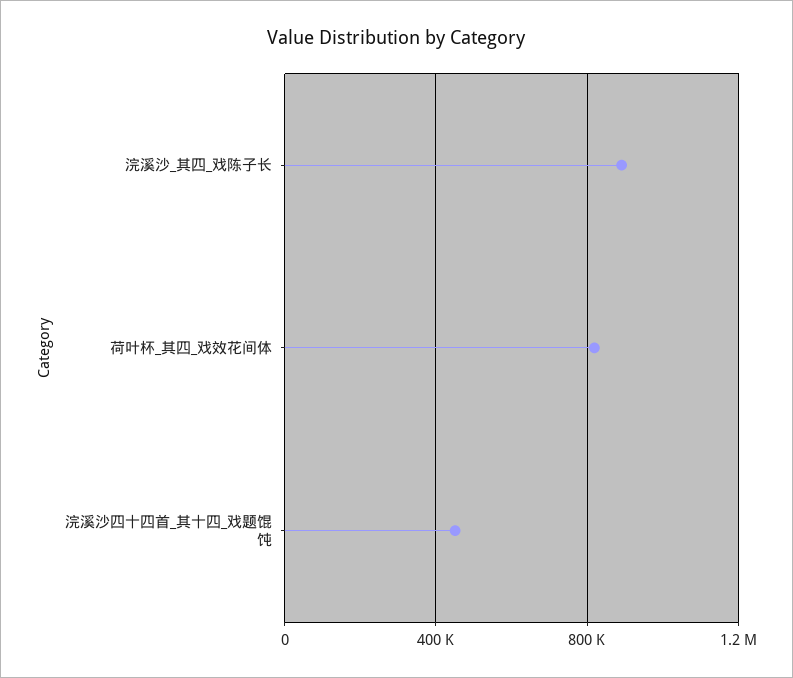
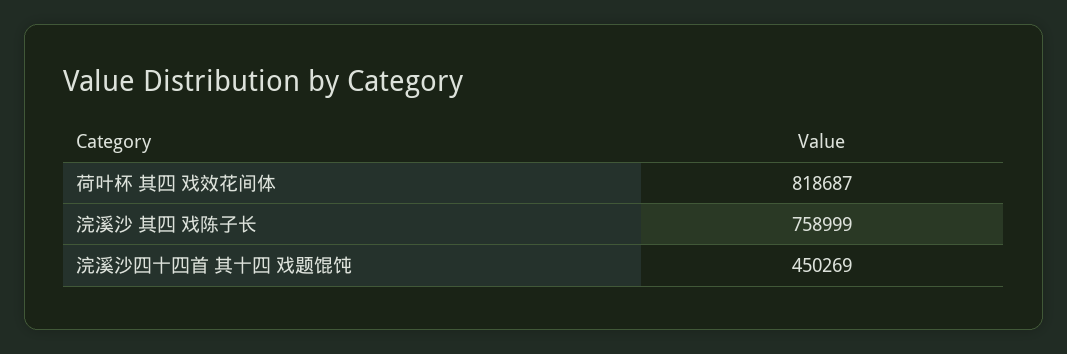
浣溪沙_其四_戏陈子长: 900000 -> 758999

